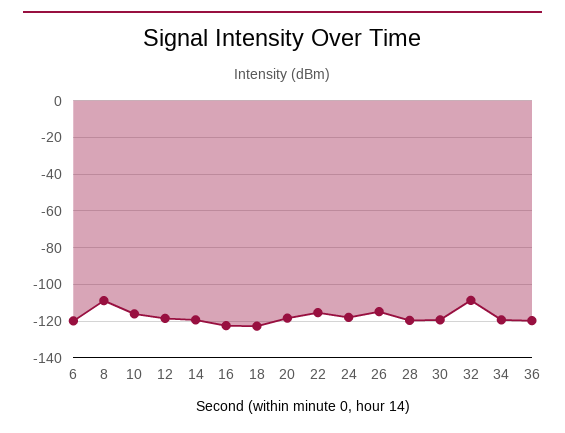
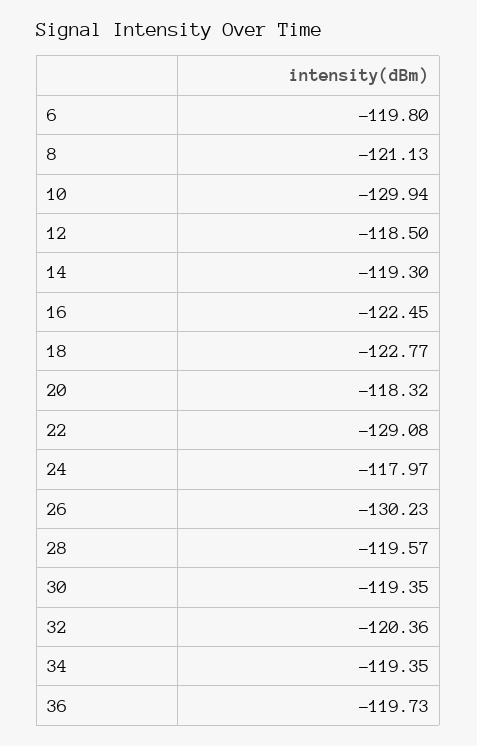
8: -110 -> -121.13
10: -115 -> -129.94
22: -115 -> -129.08
26: -115 -> -130.23
32: -110 -> -120.36

